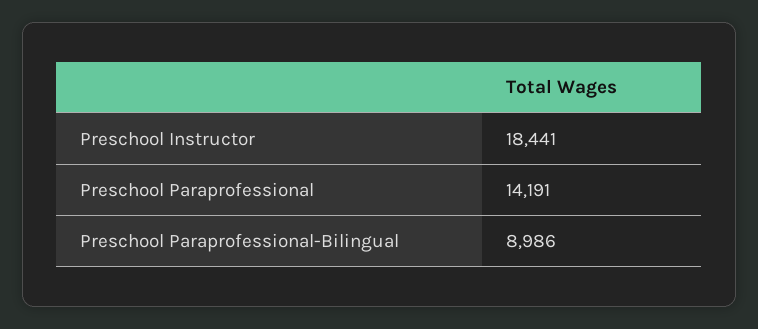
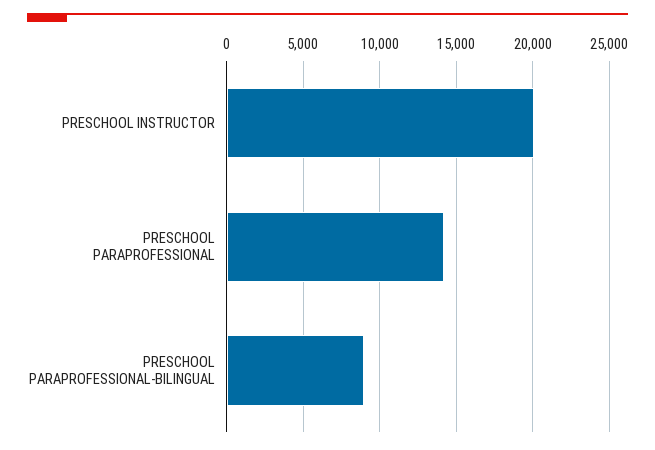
Preschool Instructor: 18441 -> 20000

